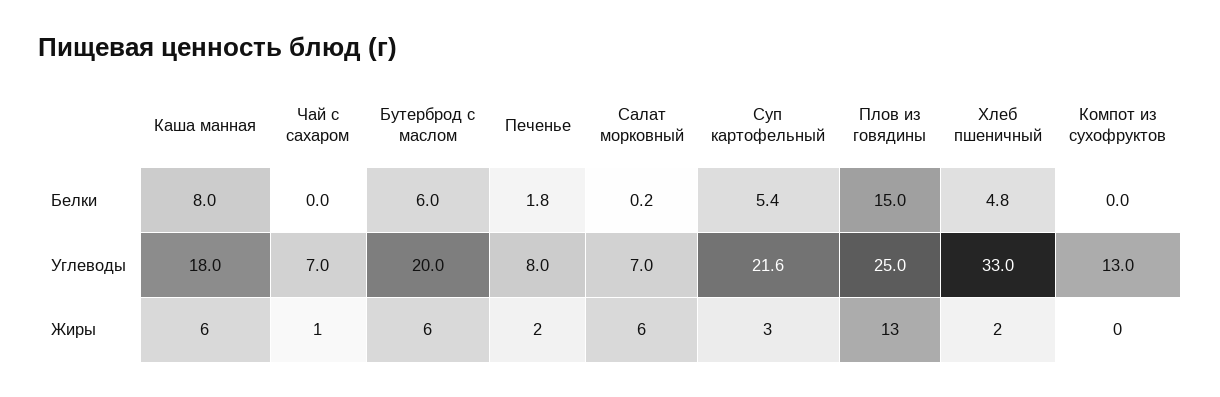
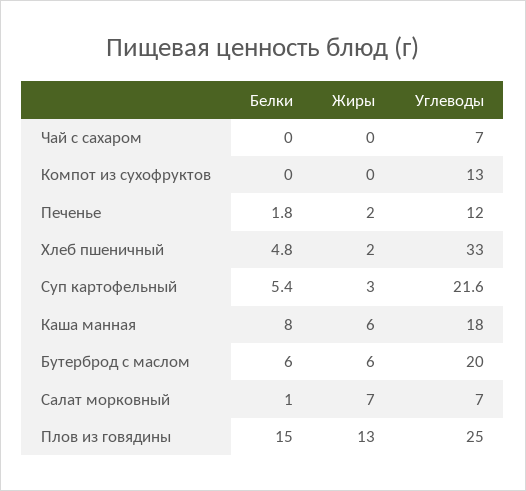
Салат морковный, Белки: 0.2 -> 1
Печенье, Углеводы: 8 -> 12
Чай с сахаром, Жиры: 1 -> 0
Салат морковный, Жиры: 6 -> 7

